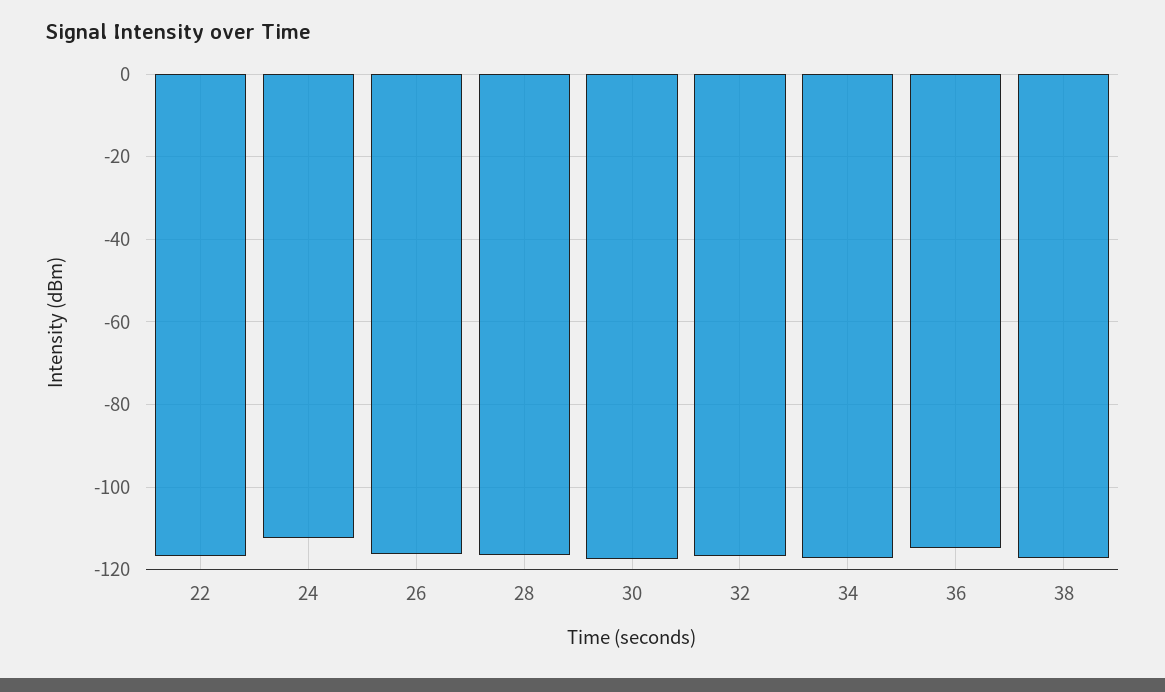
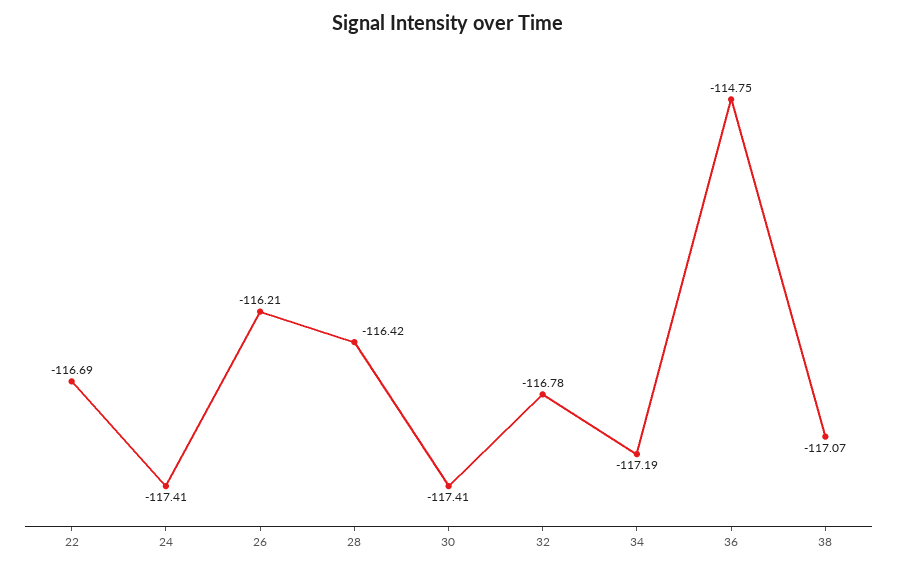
24: -112 -> -117.41

